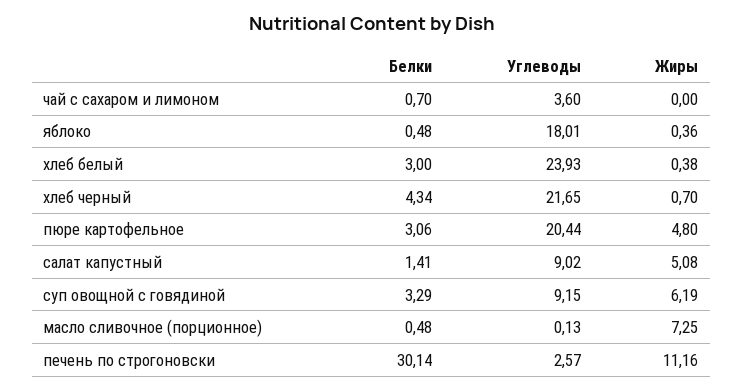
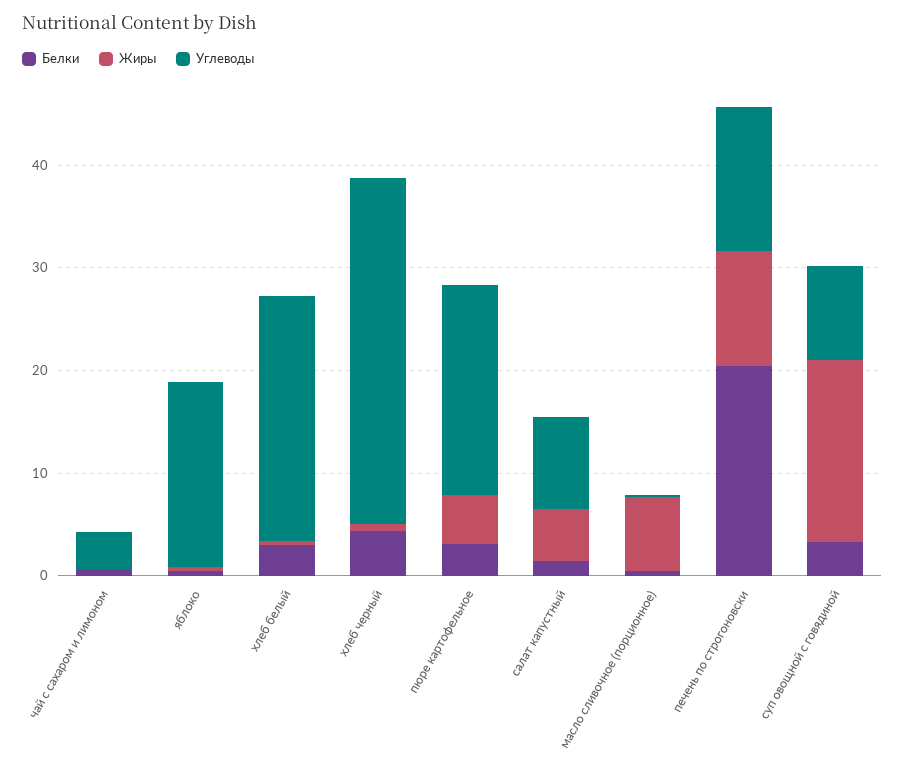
Углеводы, хлеб черный: 21.65 -> 34
Жиры, суп овощной с говядиной: 6.19 -> 18
Белки, печень по строгоновски: 30.14 -> 20
Углеводы, печень по строгоновски: 2.57 -> 14

